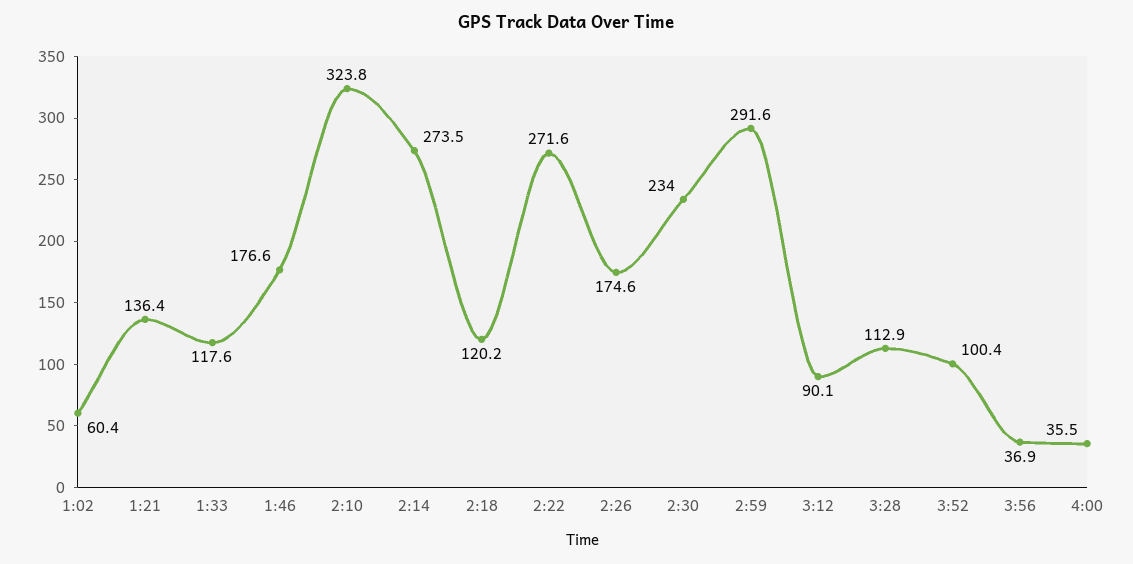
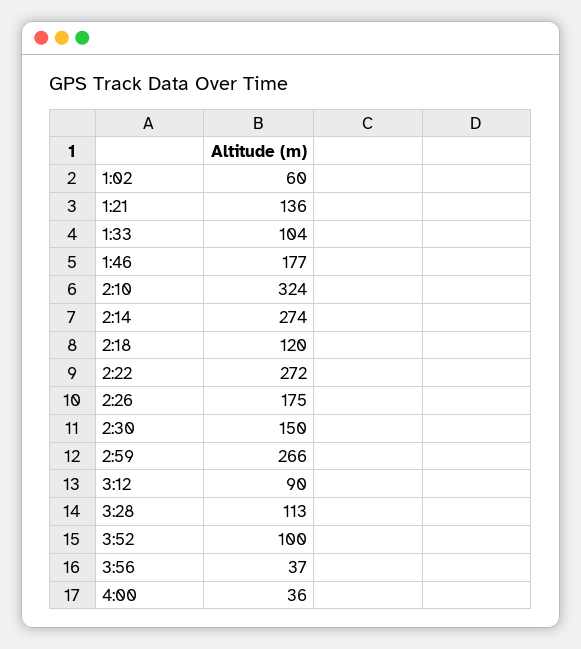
1:33: 117.6 -> 104
2:30: 234 -> 150
2:59: 291.6 -> 266

